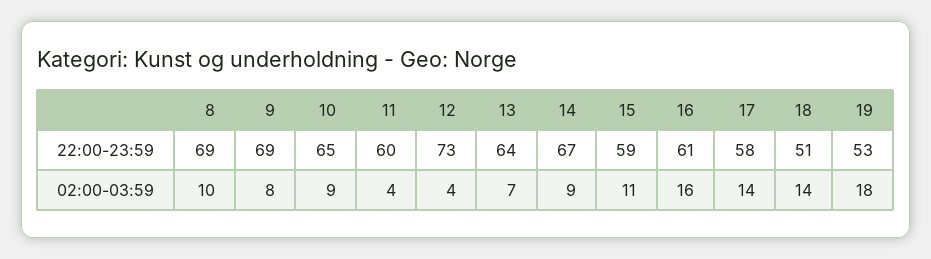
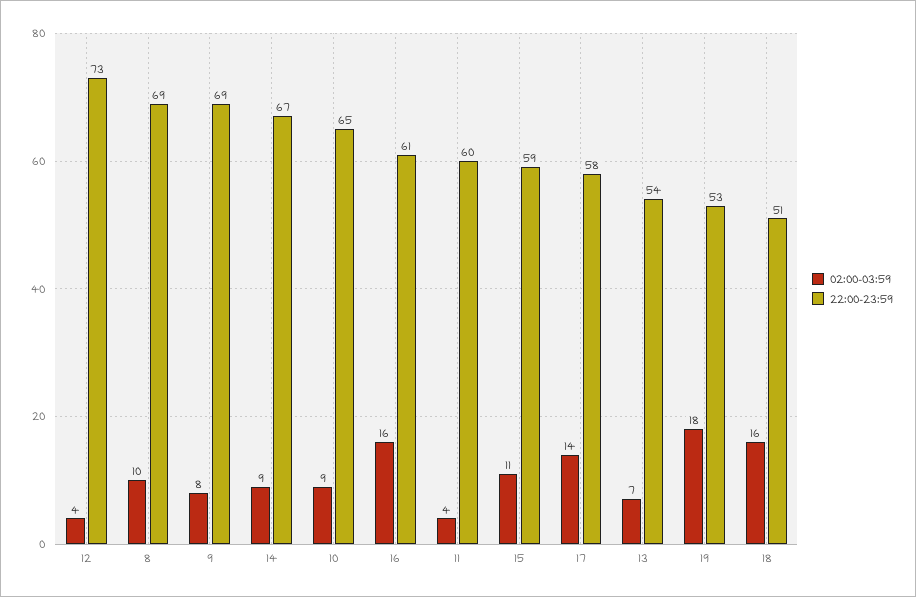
22:00-23:59, 13: 64 -> 54
02:00-03:59, 18: 14 -> 16

